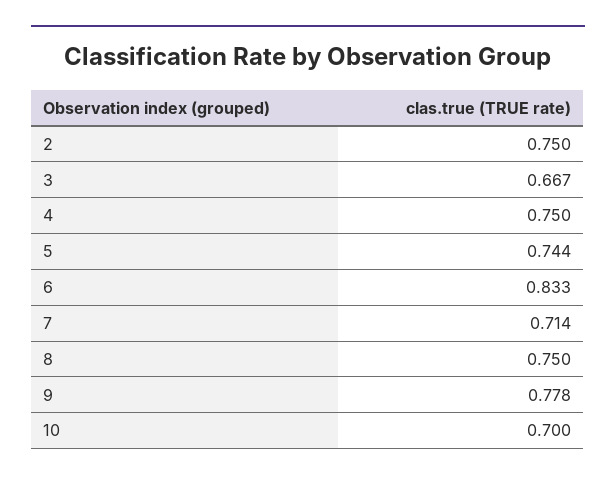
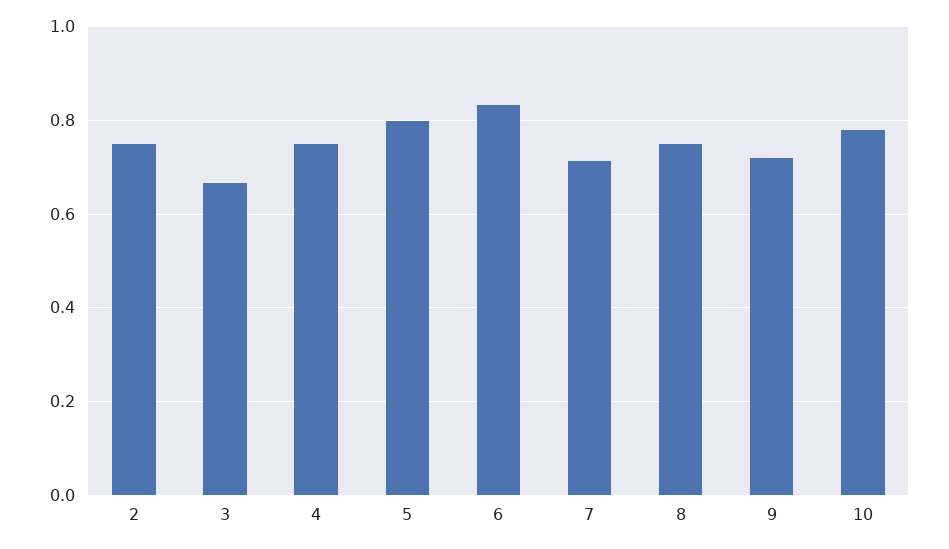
5: 0.744 -> 0.8
9: 0.778 -> 0.72
10: 0.7 -> 0.78

